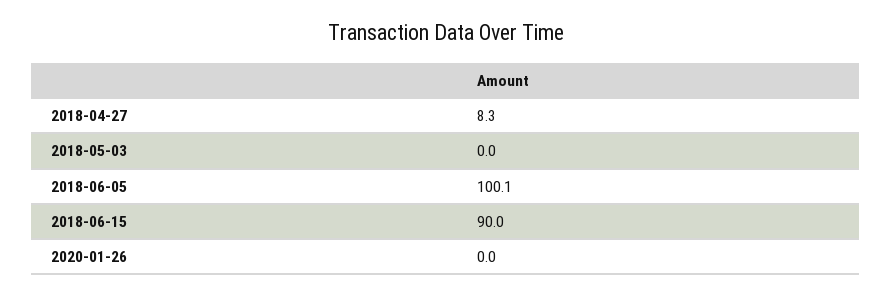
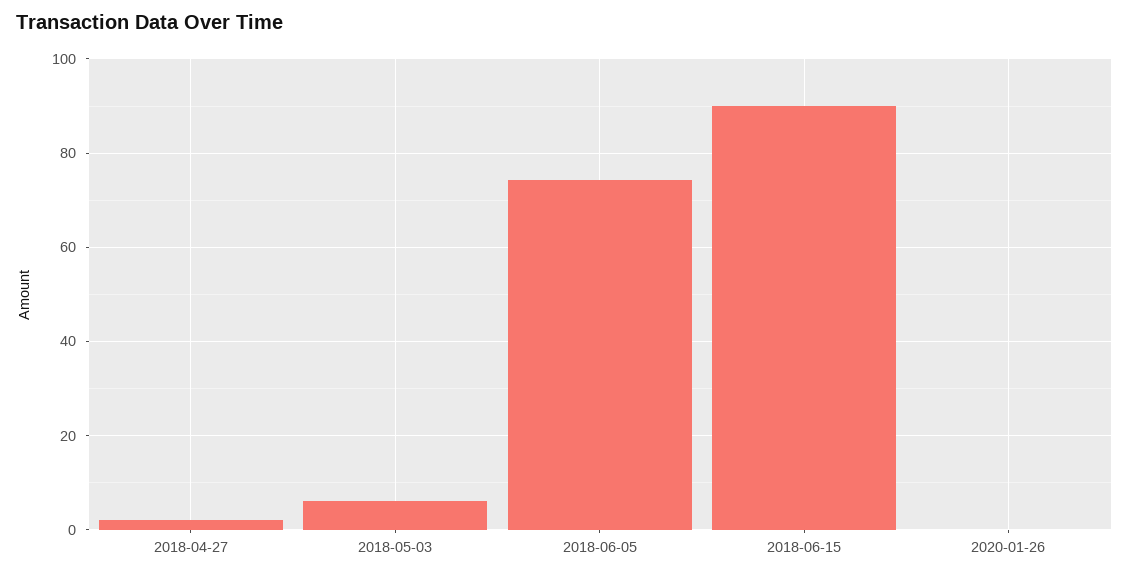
2018-04-27: 8.3 -> 2
2018-05-03: 0 -> 6
2018-06-05: 100.1 -> 74

